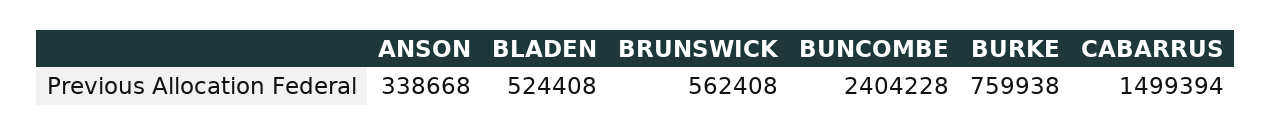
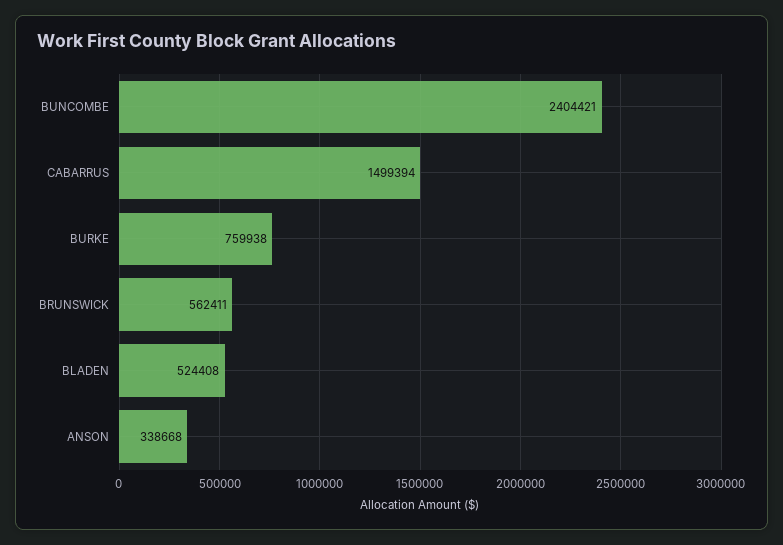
BRUNSWICK: 562408 -> 562411
BUNCOMBE: 2404228 -> 2404421

